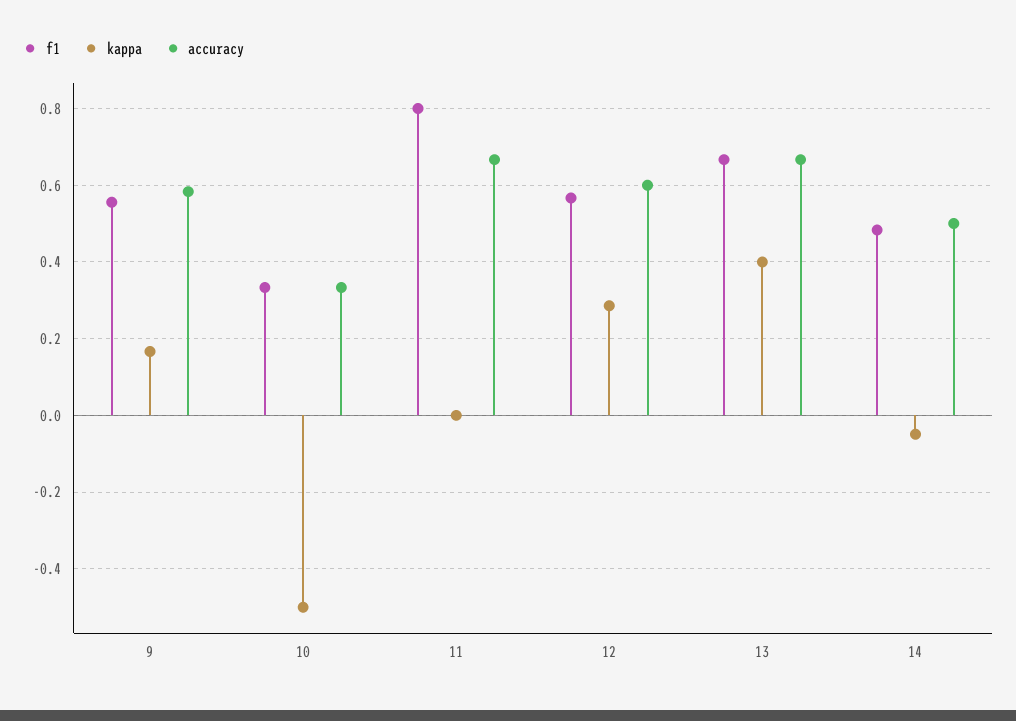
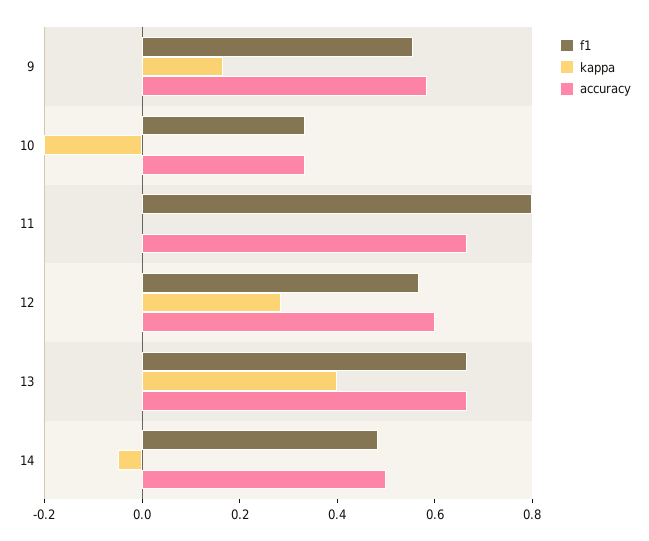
kappa, 10: -0.5 -> -0.2

